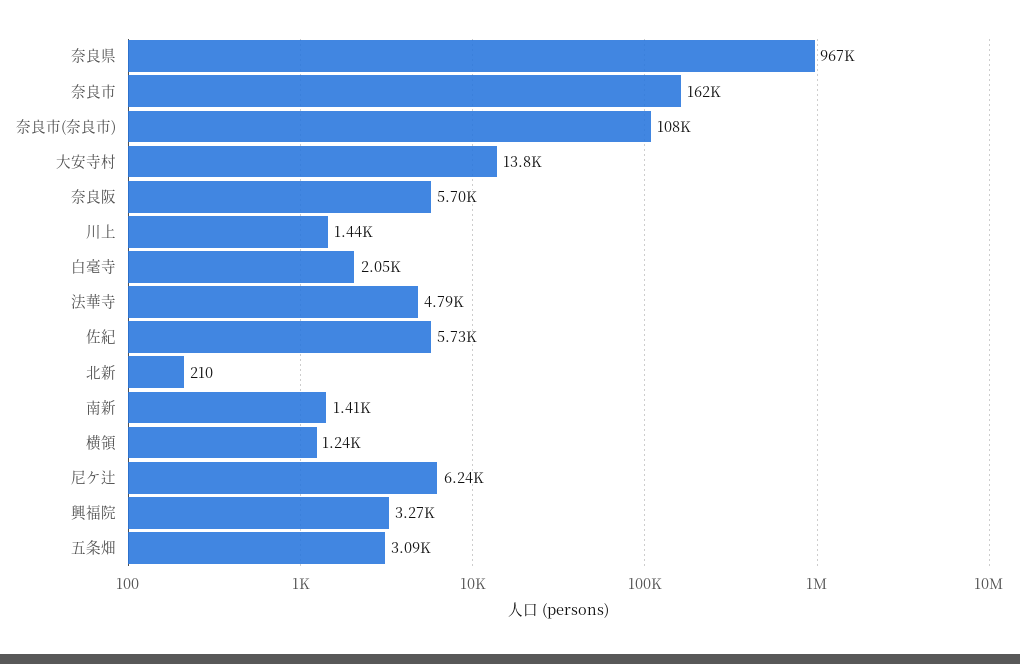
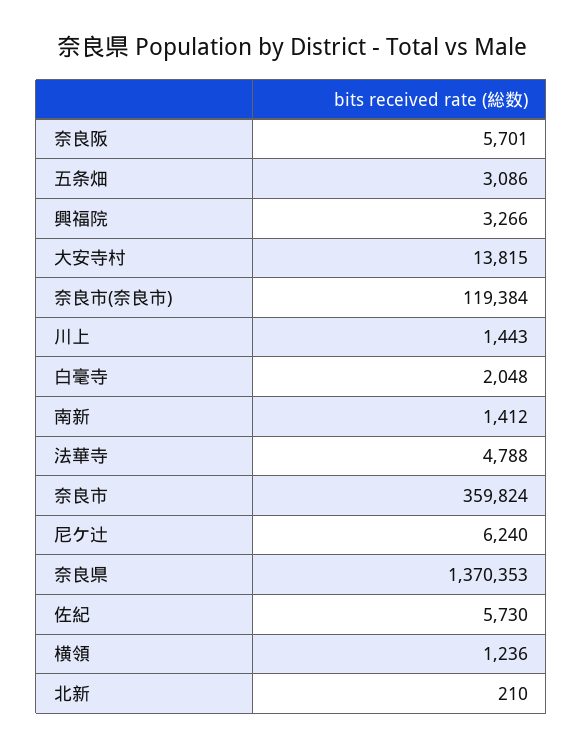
奈良県: 967000 -> 1370353
奈良市: 162000 -> 359824
奈良市(奈良市): 108000 -> 119384

